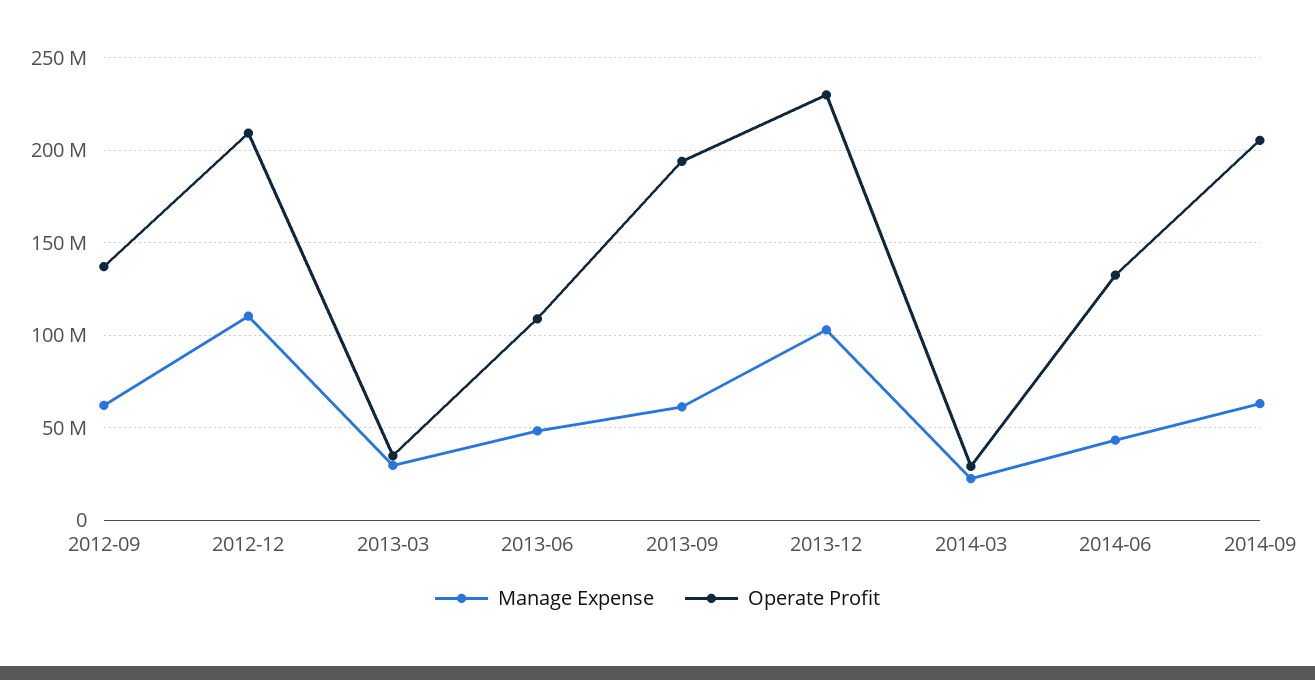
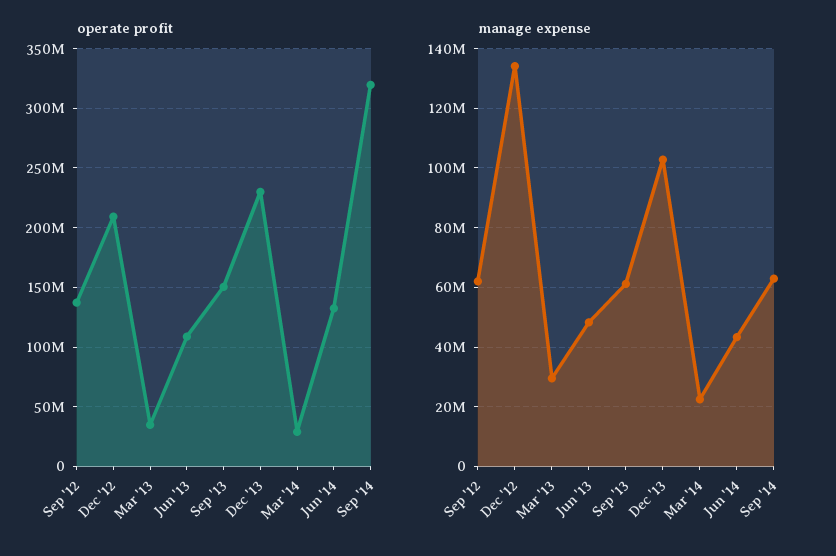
Manage Expense, 2012-12: 110000000 -> 135000000
Operate Profit, 2013-09: 195000000 -> 150000000
Operate Profit, 2014-09: 205000000 -> 320000000

